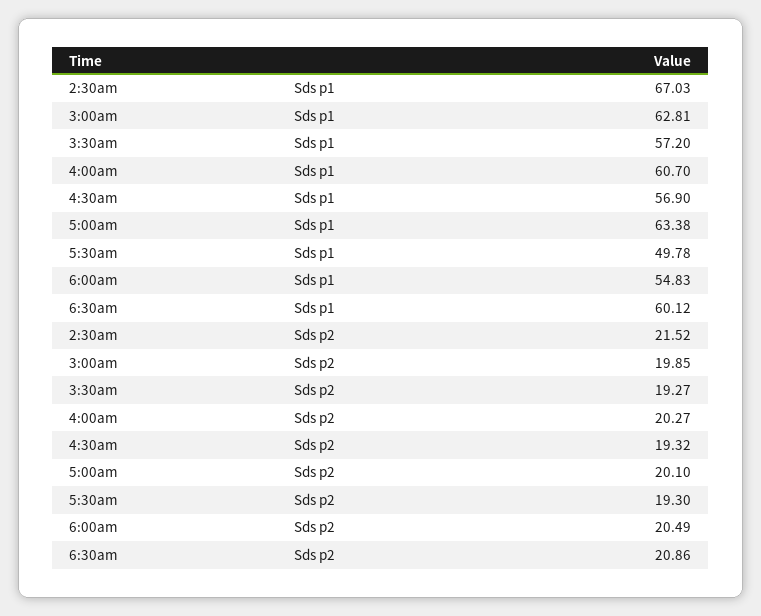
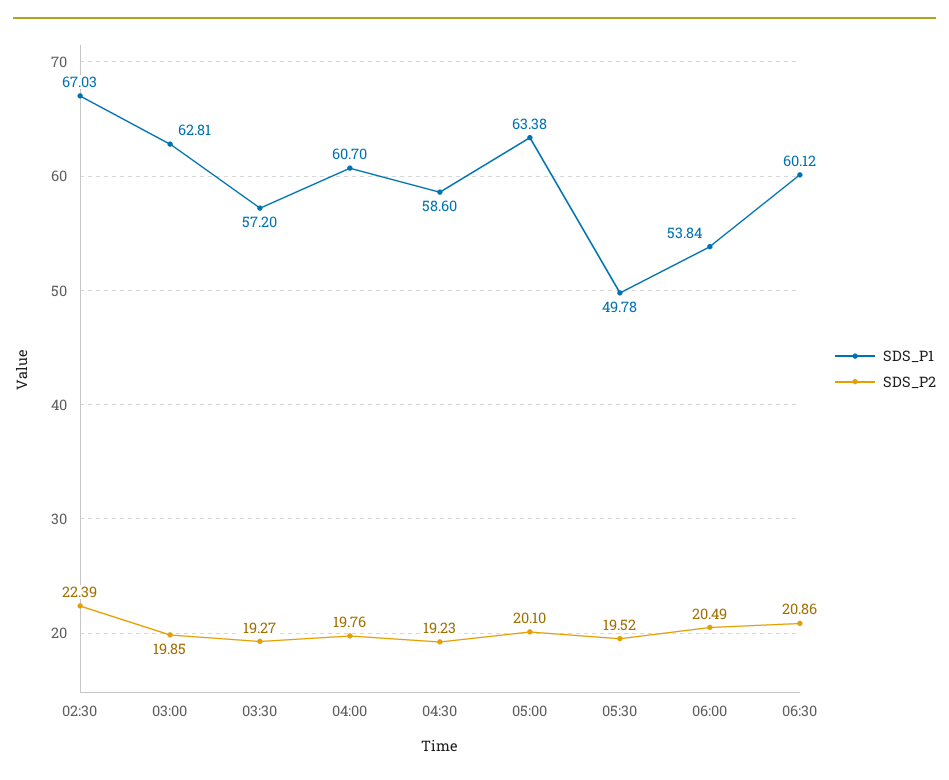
Sds p1, 4:30am: 56.9 -> 58.6
Sds p1, 6:00am: 54.83 -> 53.84
Sds p2, 2:30am: 21.52 -> 22.39
Sds p2, 4:00am: 20.27 -> 19.76
Sds p2, 4:30am: 19.32 -> 19.23
Sds p2, 5:30am: 19.3 -> 19.52

